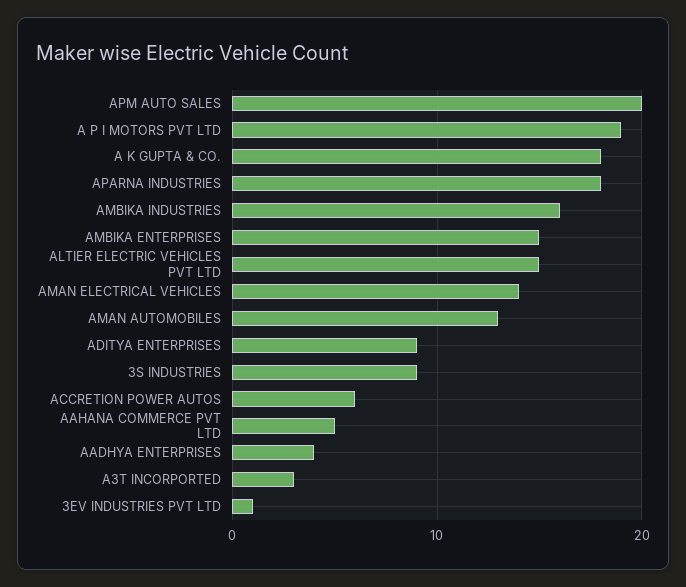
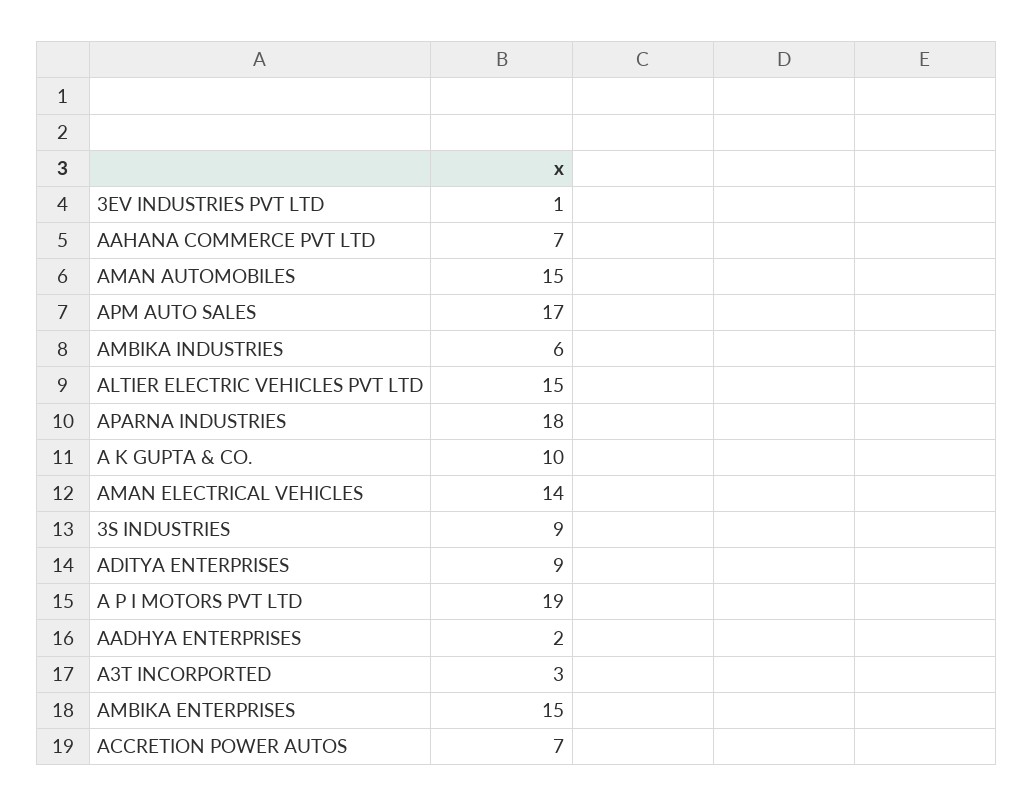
APM AUTO SALES: 20 -> 17
A K GUPTA & CO.: 18 -> 10
AMBIKA INDUSTRIES: 16 -> 6
AMAN AUTOMOBILES: 13 -> 15
ACCRETION POWER AUTOS: 6 -> 7
AAHANA COMMERCE PVT LTD: 5 -> 7
AADHYA ENTERPRISES: 4 -> 2

